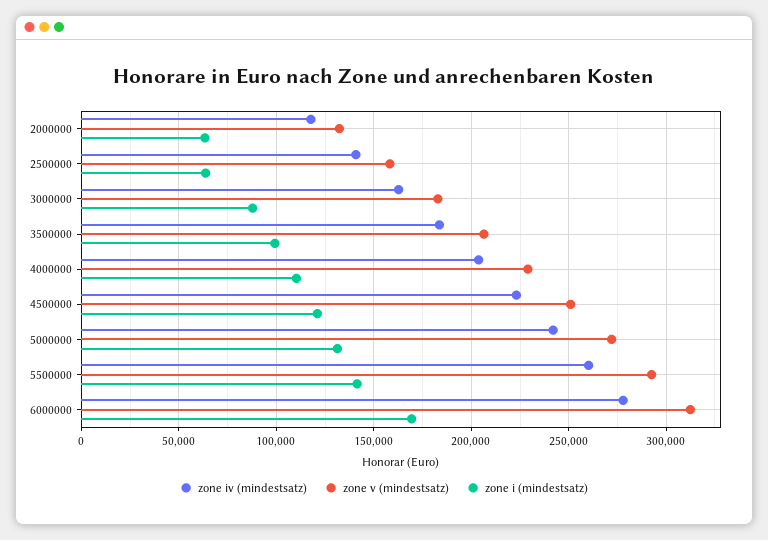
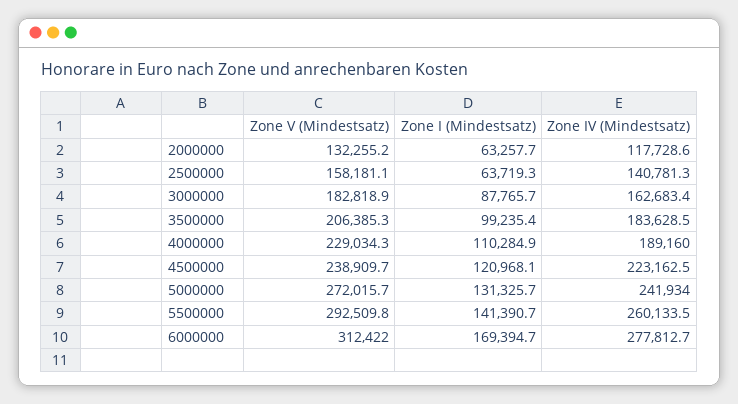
zone iv (mindestsatz), 4000000: 205000 -> 189160
zone v (mindestsatz), 4500000: 250000 -> 238909.7

